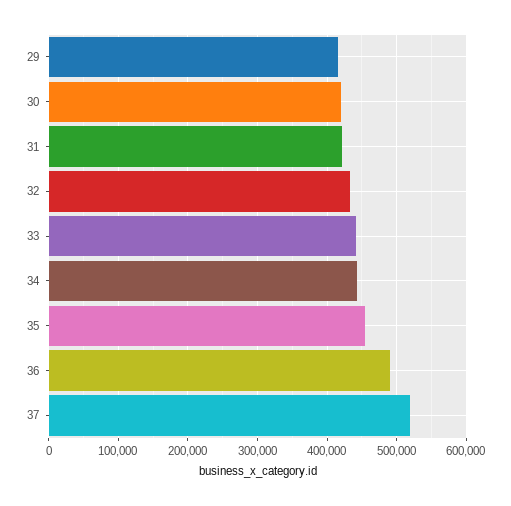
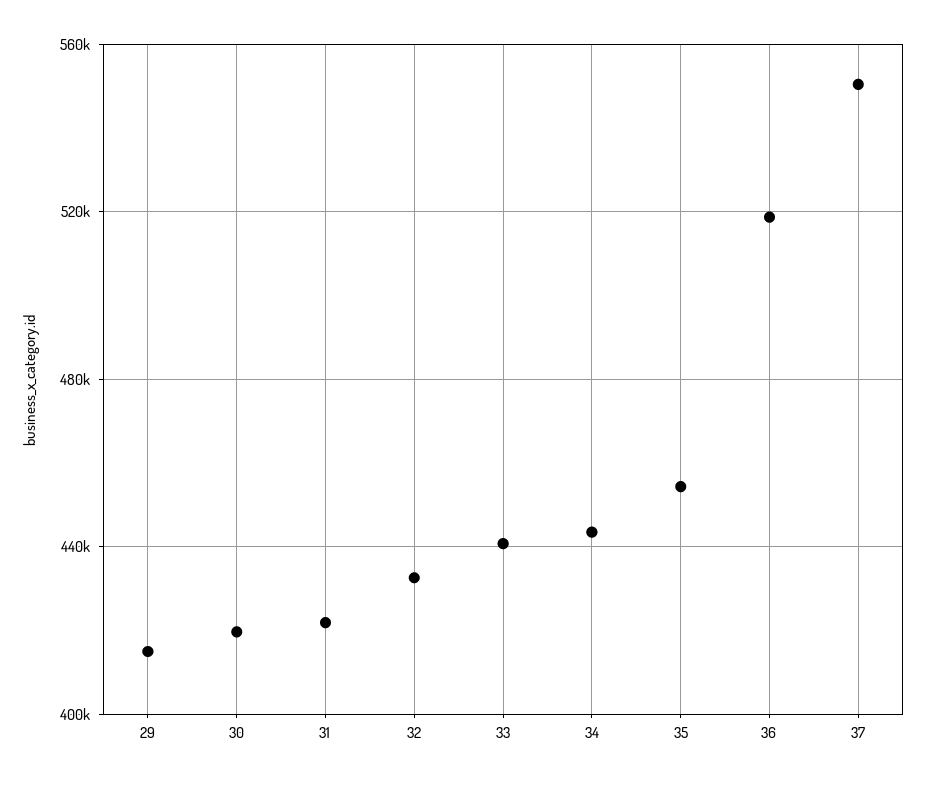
36: 490000 -> 520000
37: 520000 -> 550000

